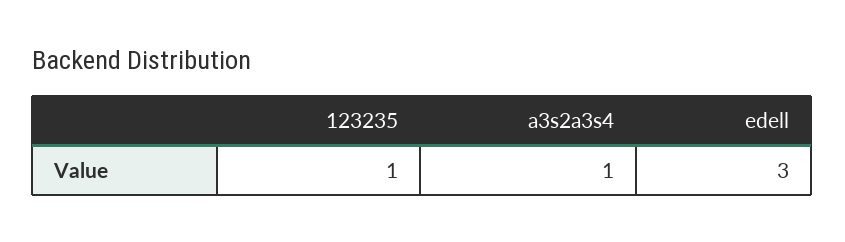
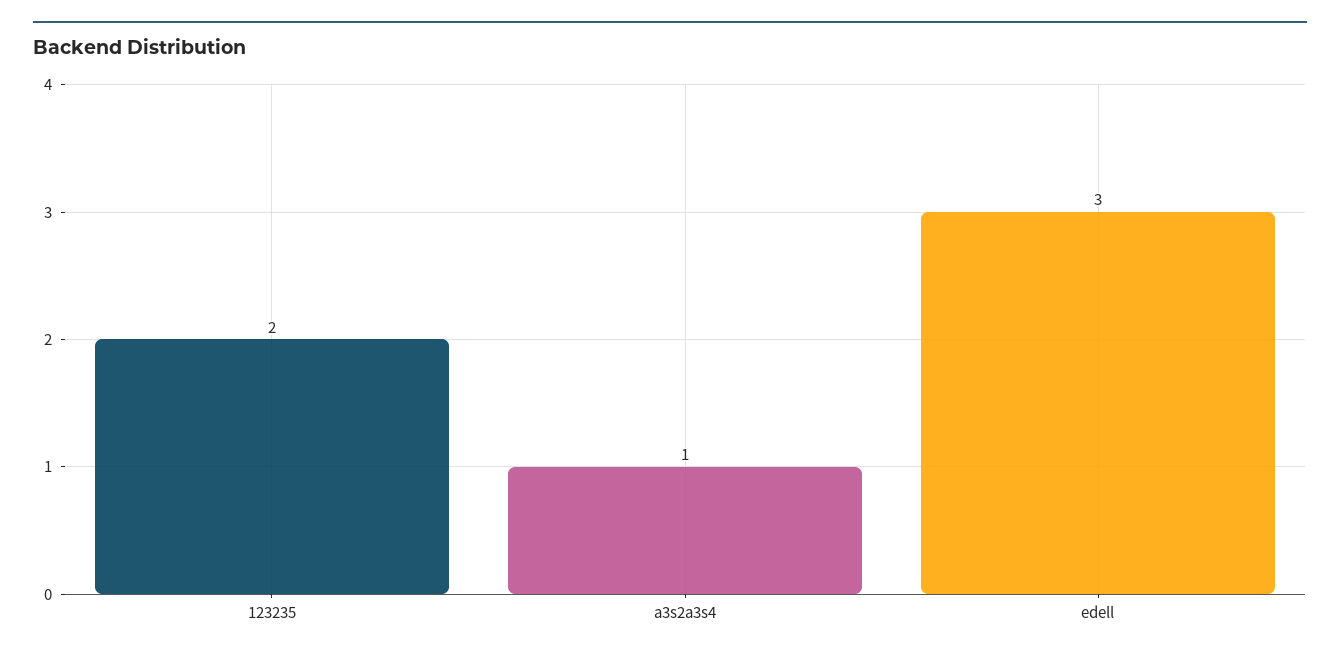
123235: 1 -> 2

